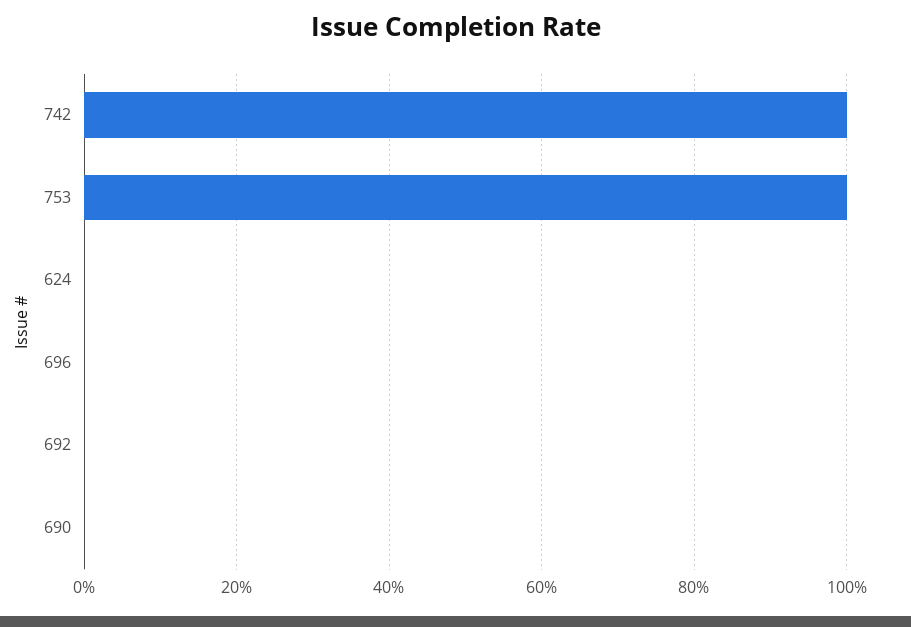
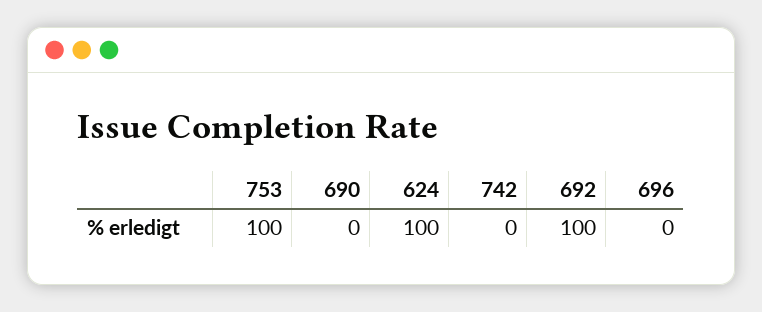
742: 100 -> 0
624: 0 -> 100
692: 0 -> 100

